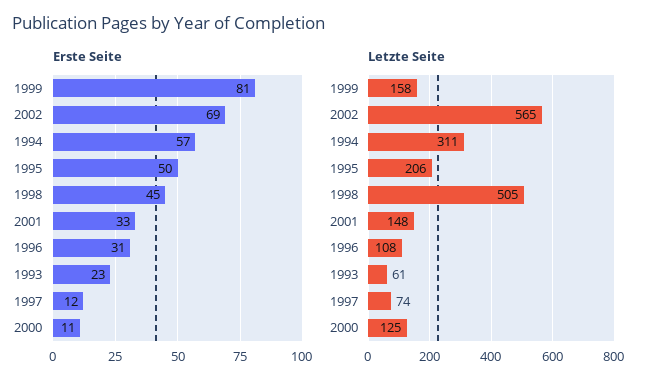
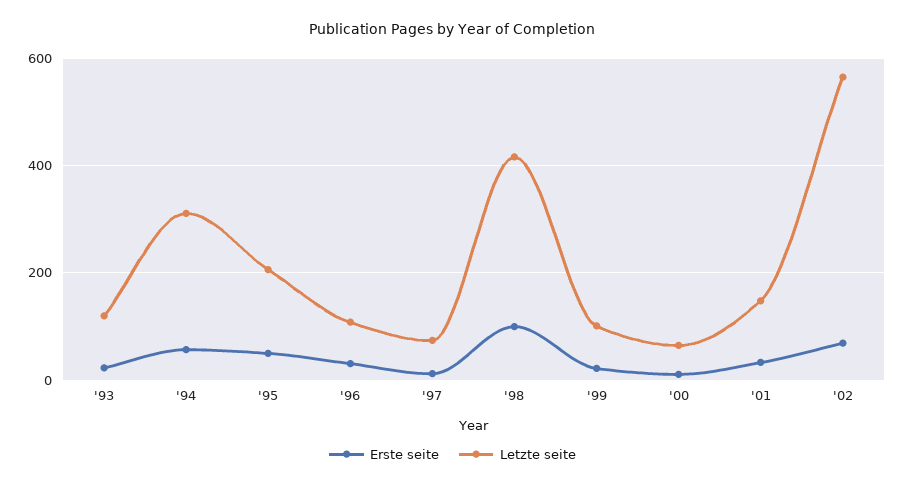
Erste Seite, 1999: 81 -> 20
Erste Seite, 1998: 45 -> 100
Letzte Seite, 1999: 158 -> 100
Letzte Seite, 1998: 505 -> 420
Letzte Seite, 1993: 61 -> 120
Letzte Seite, 2000: 125 -> 60

